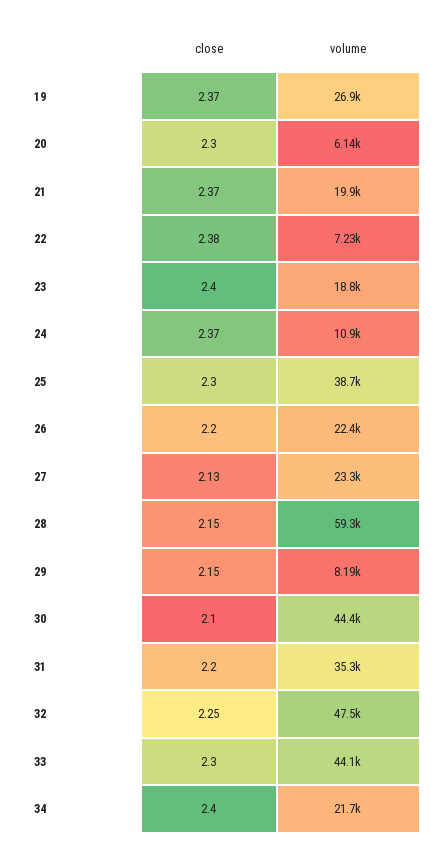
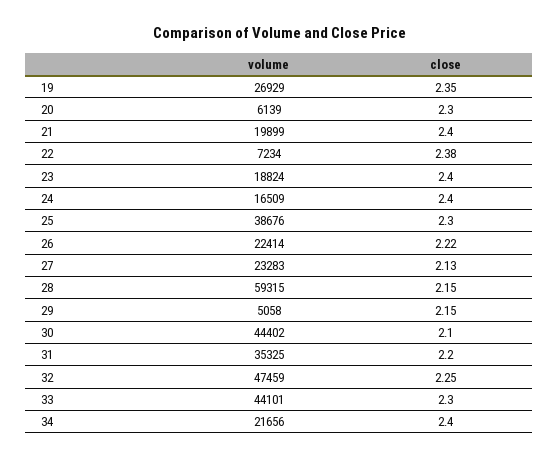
close, 19: 2.37 -> 2.35
close, 21: 2.37 -> 2.4
close, 24: 2.37 -> 2.4
volume, 24: 10900 -> 16509
close, 26: 2.2 -> 2.22
volume, 29: 8190 -> 5058

